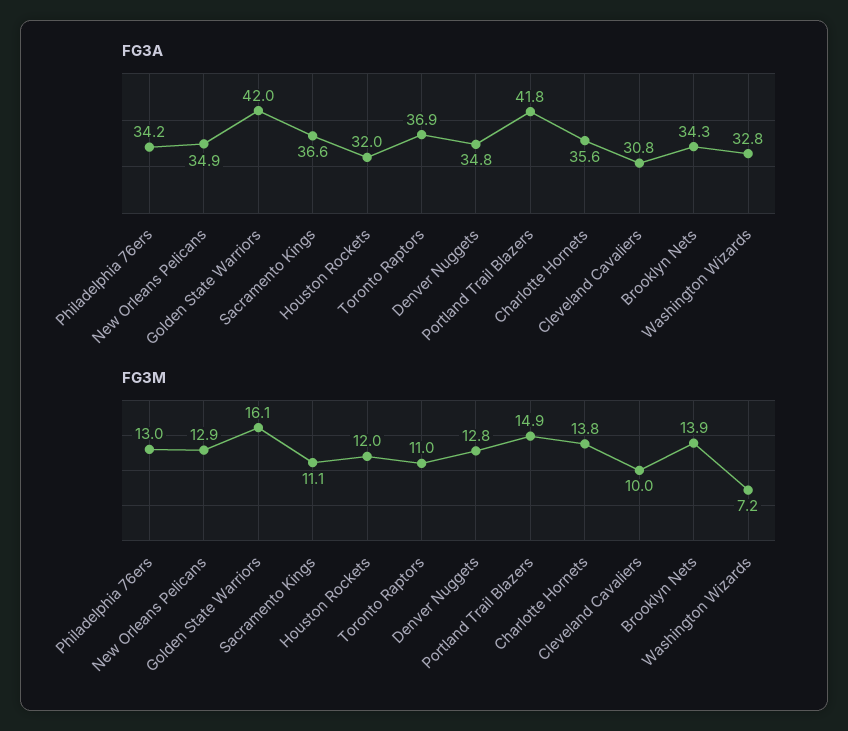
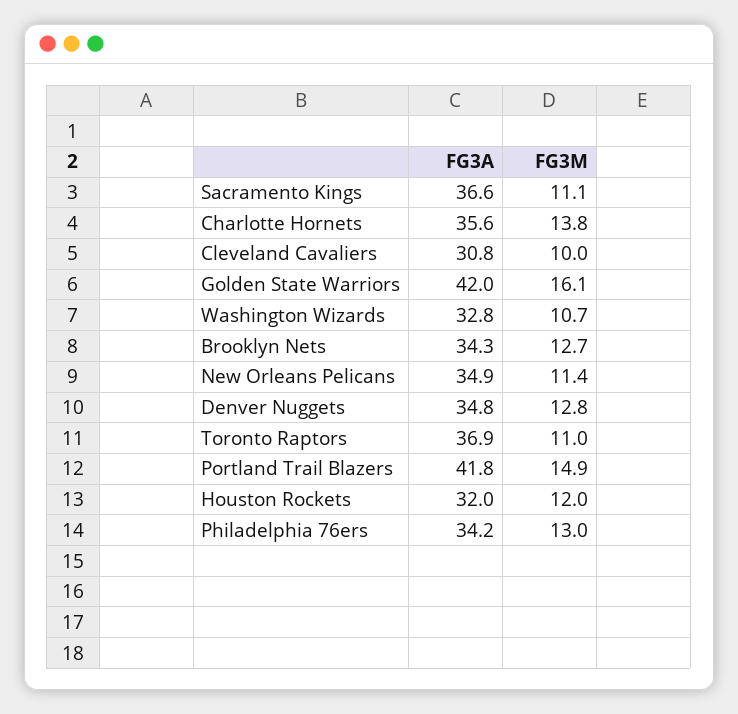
FG3M, New Orleans Pelicans: 12.9 -> 11.4
FG3M, Brooklyn Nets: 13.9 -> 12.7
FG3M, Washington Wizards: 7.2 -> 10.7

